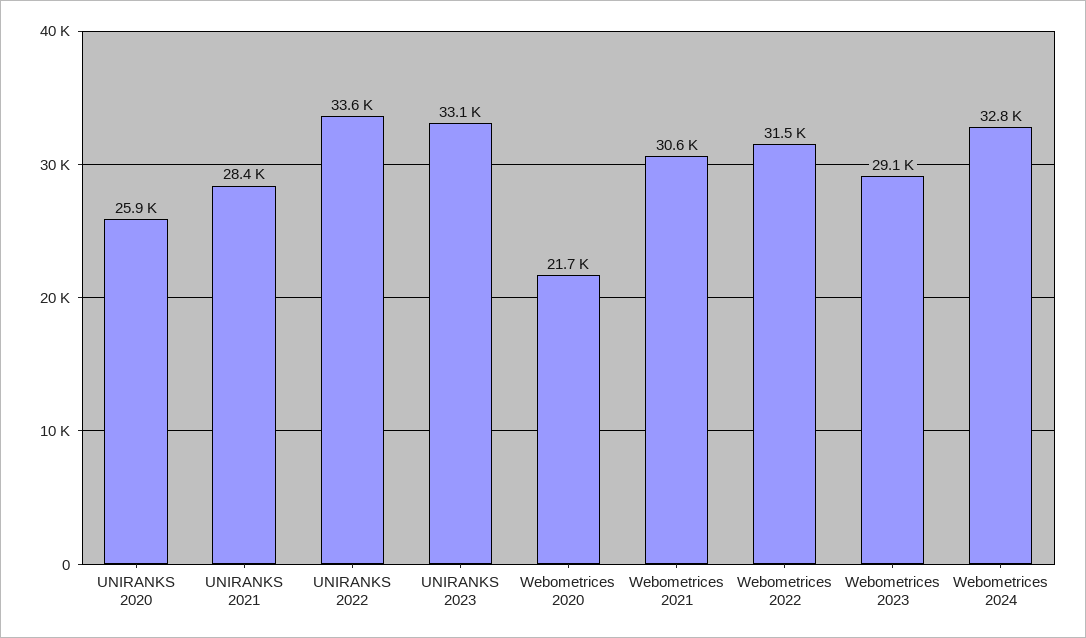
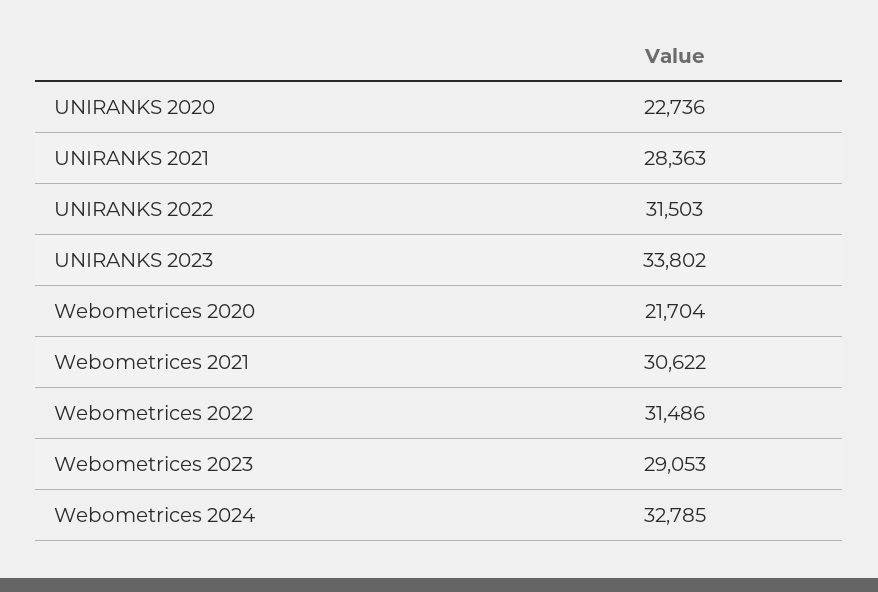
UNIRANKS 2020: 25900 -> 22736
UNIRANKS 2022: 33600 -> 31503
UNIRANKS 2023: 33100 -> 33802

